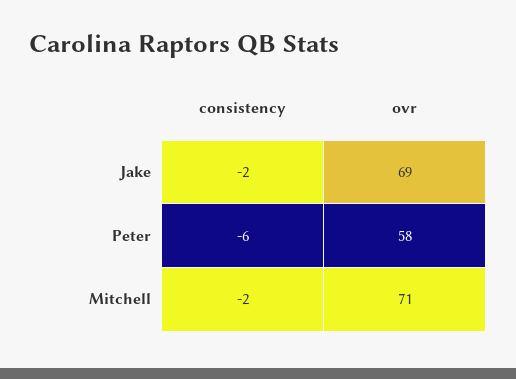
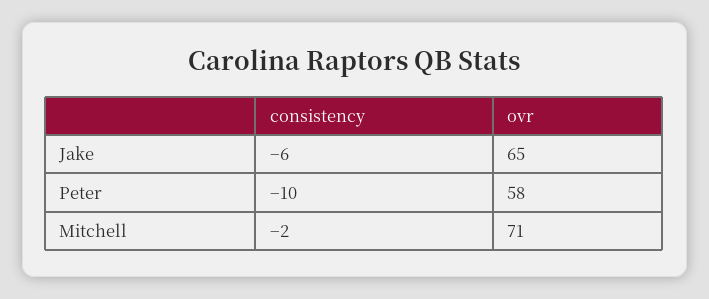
consistency, Jake: -2 -> -6
ovr, Jake: 69 -> 65
consistency, Peter: -6 -> -10

